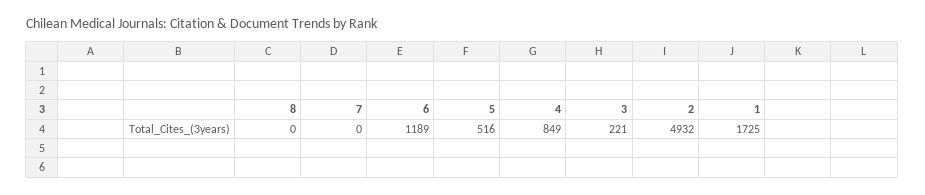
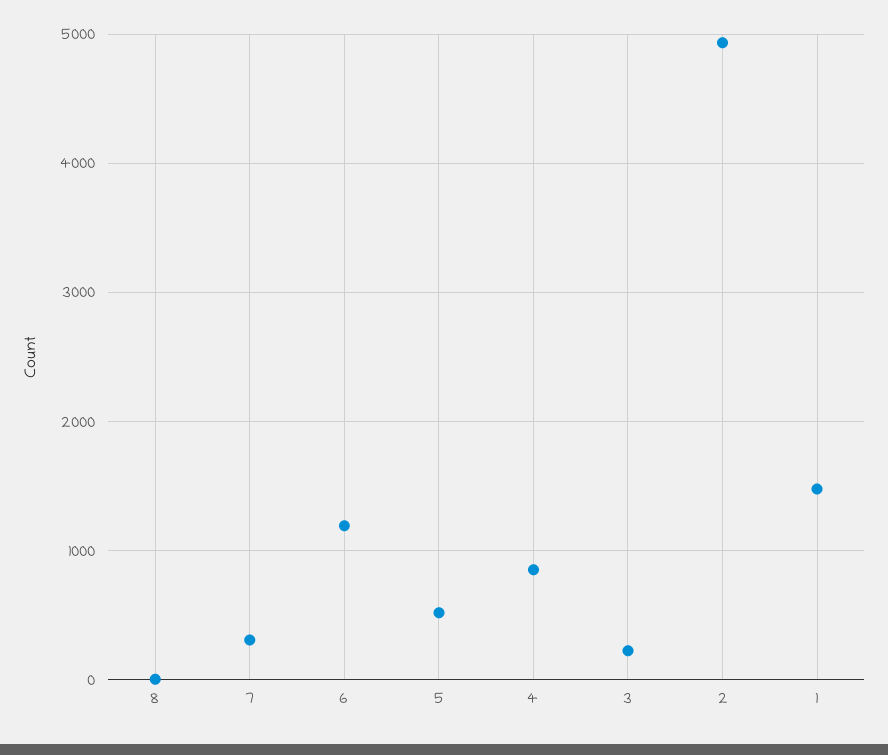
7: 0 -> 300
1: 1725 -> 1500

